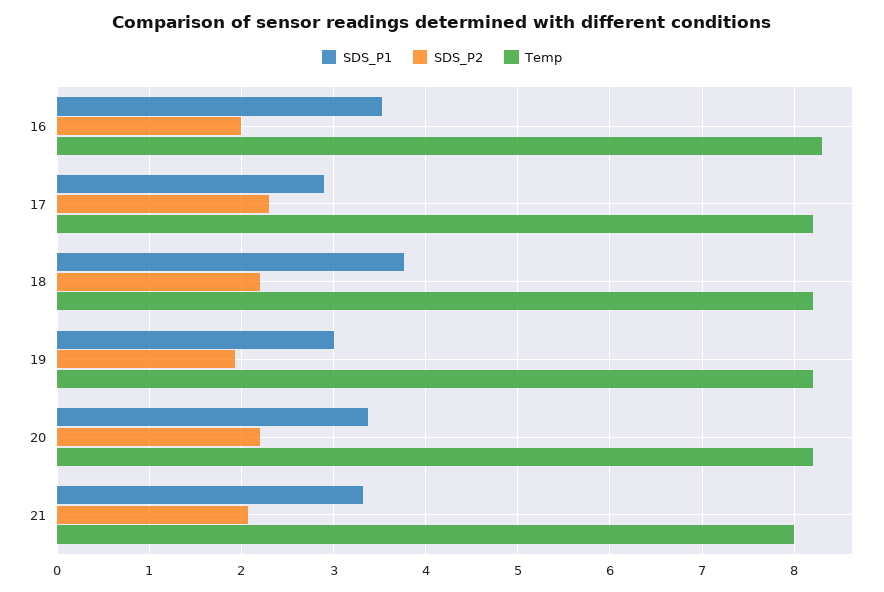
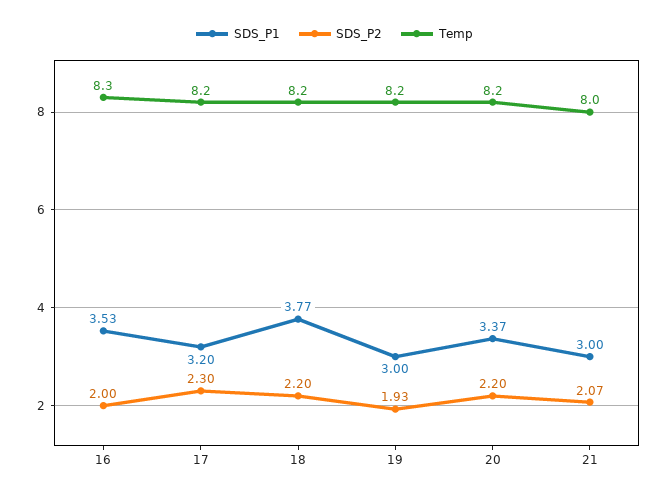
SDS_P1, 17: 2.9 -> 3.2
SDS_P1, 21: 3.3 -> 3

